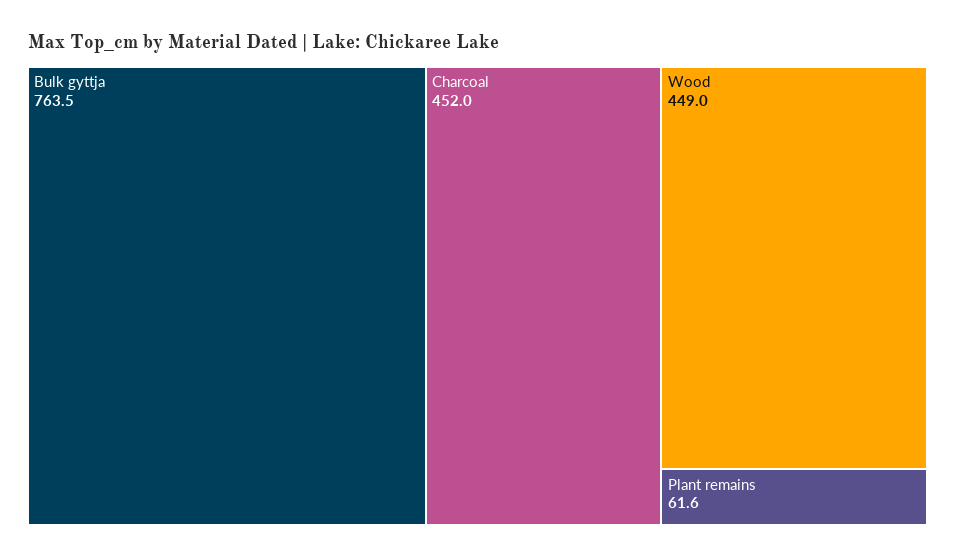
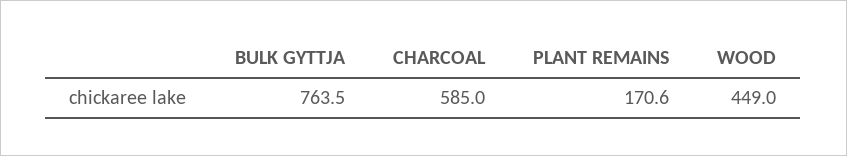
Charcoal: 452 -> 585
Plant remains: 61.6 -> 170.6

